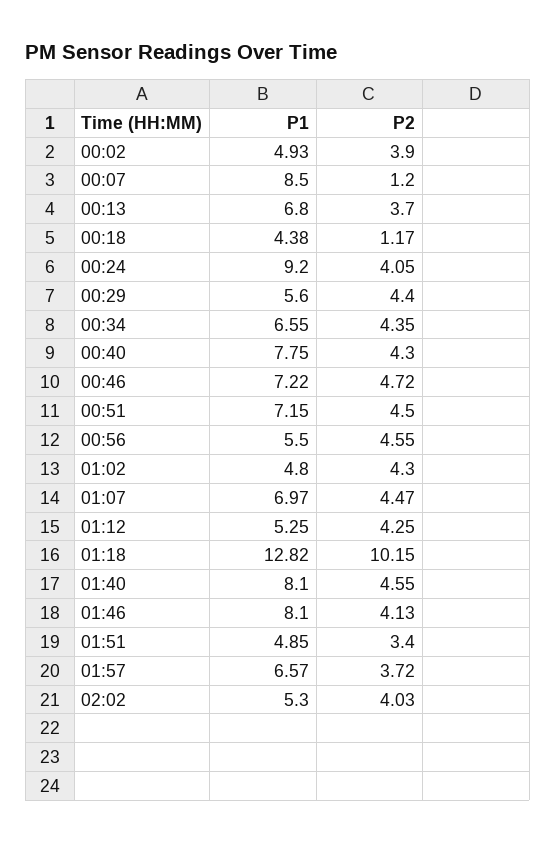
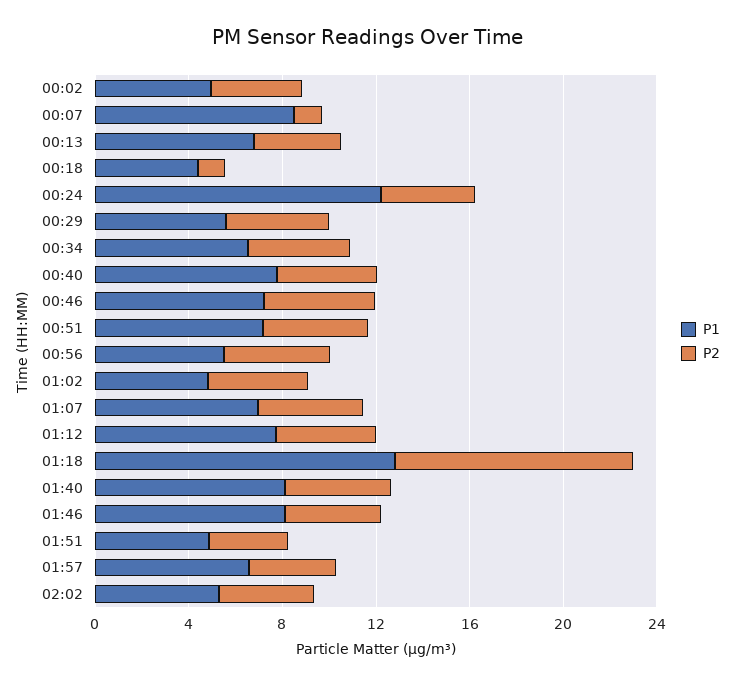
P1, 00:24: 9.2 -> 12
P1, 01:12: 5.25 -> 8

